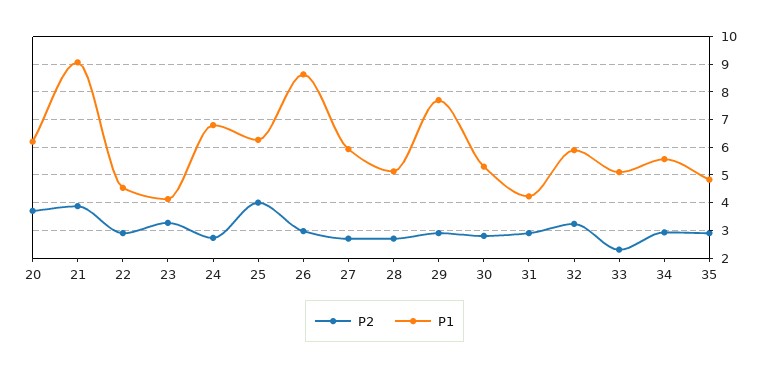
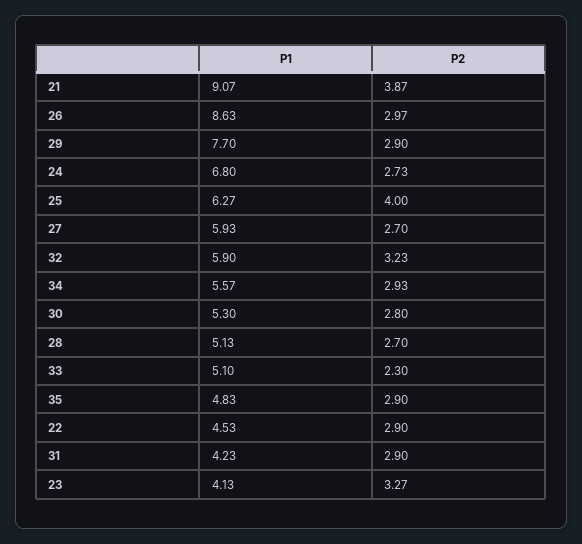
P2, 20: 3.75 -> none
P1, 20: 6.25 -> none

